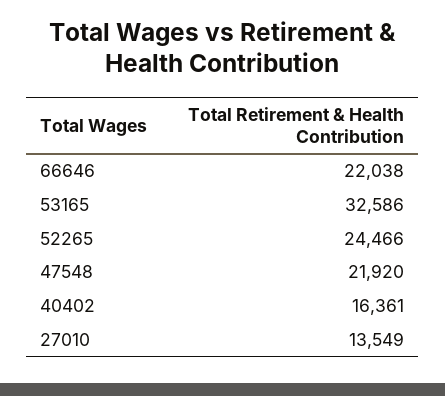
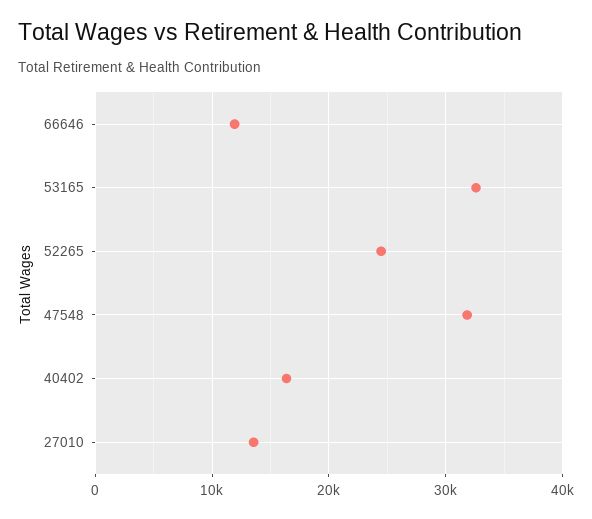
66646: 22038 -> 12000
47548: 21920 -> 32000

